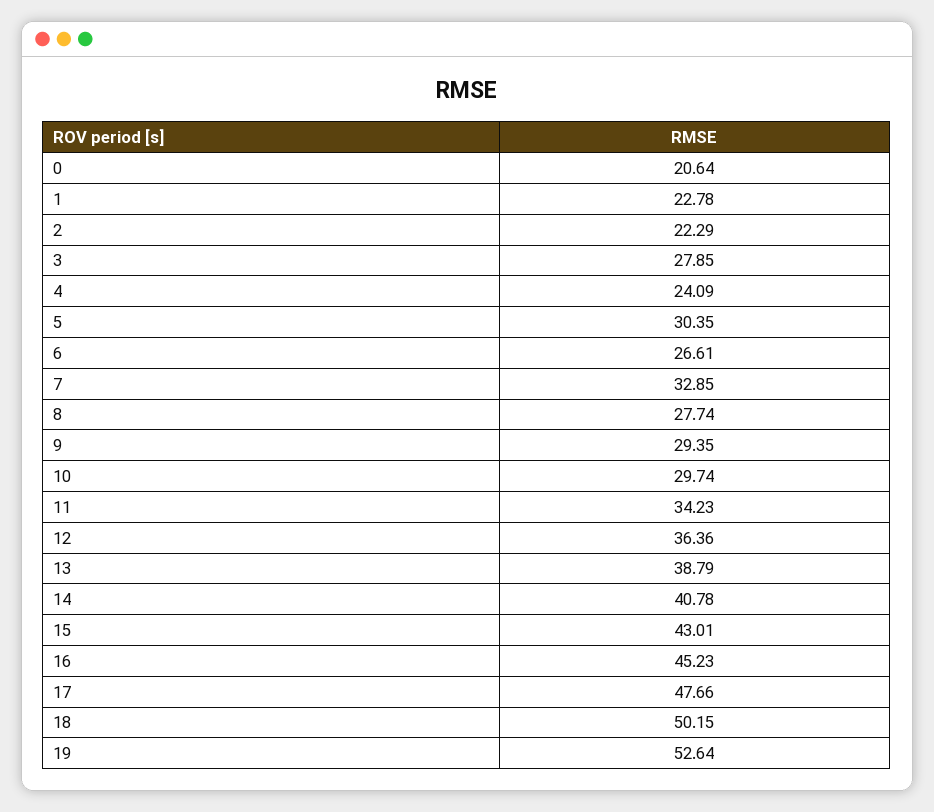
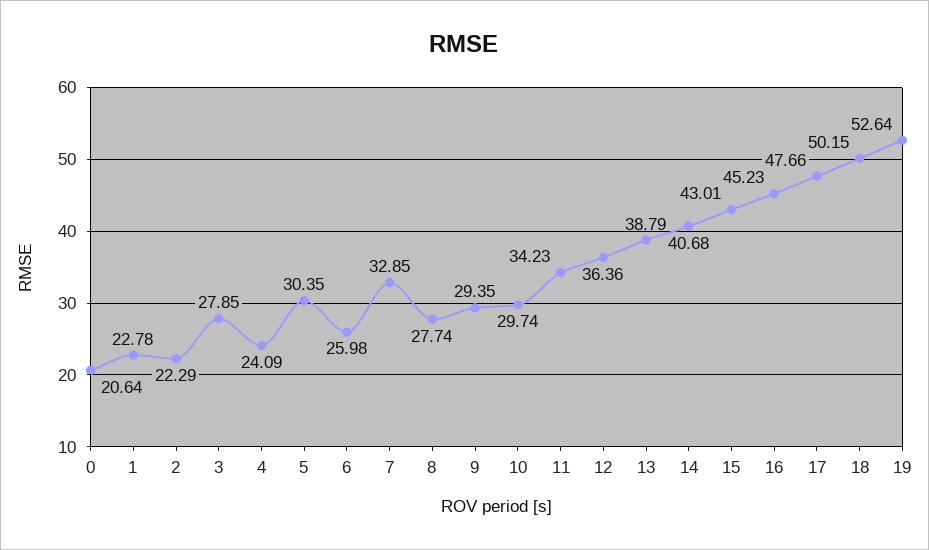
6: 26.61 -> 25.98
14: 40.78 -> 40.68

